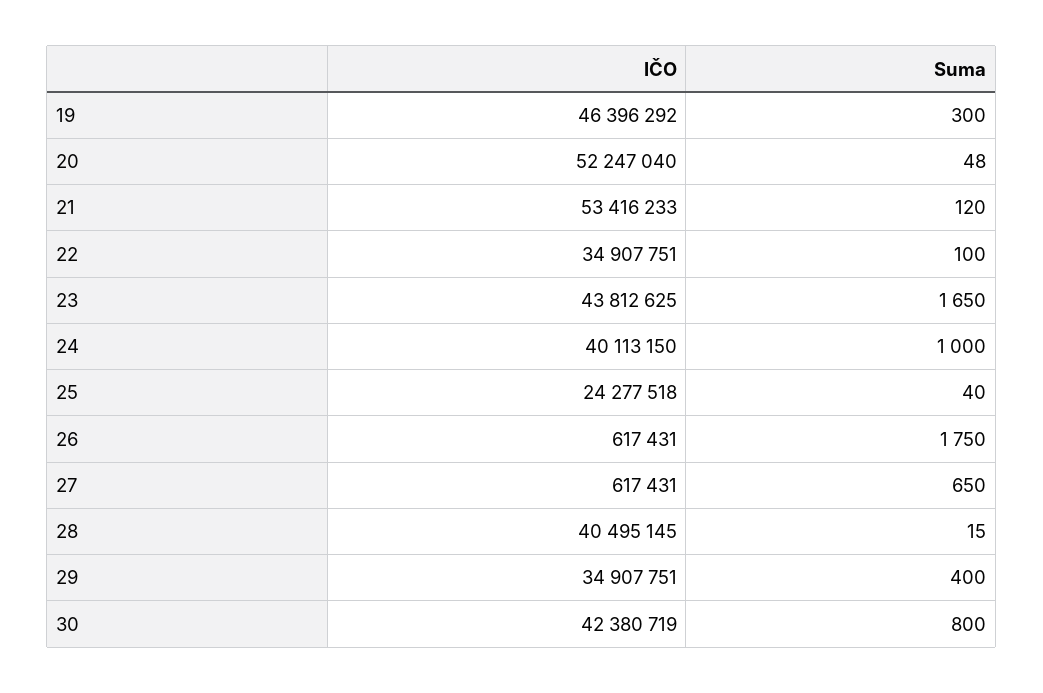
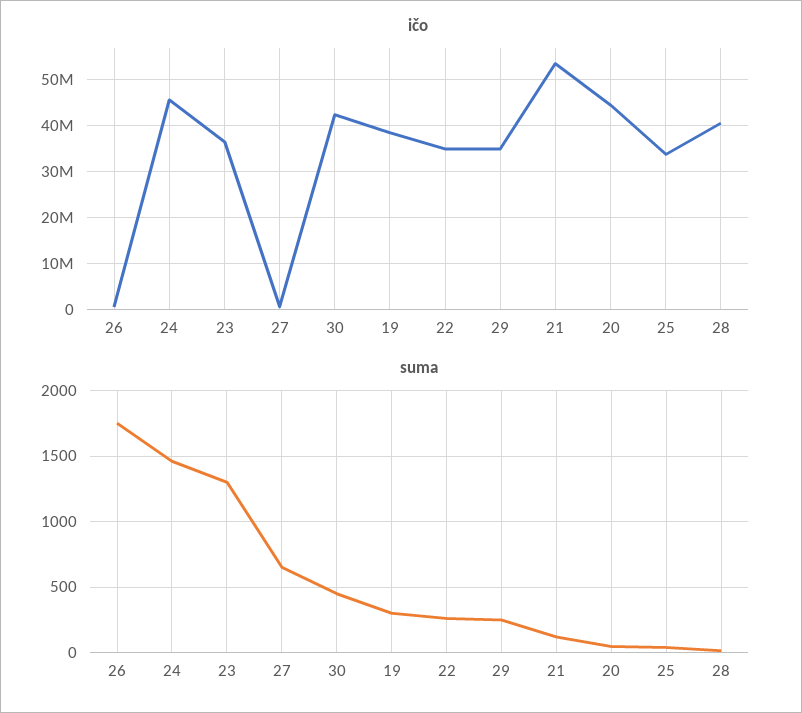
IČO, 19: 46396292 -> 38000000
IČO, 20: 52247040 -> 44000000
Suma, 22: 100 -> 250
IČO, 23: 43812625 -> 36000000
Suma, 23: 1650 -> 1300
IČO, 24: 40113150 -> 46000000
Suma, 24: 1000 -> 1450
IČO, 25: 24277518 -> 34000000
Suma, 29: 400 -> 250
Suma, 30: 800 -> 450

